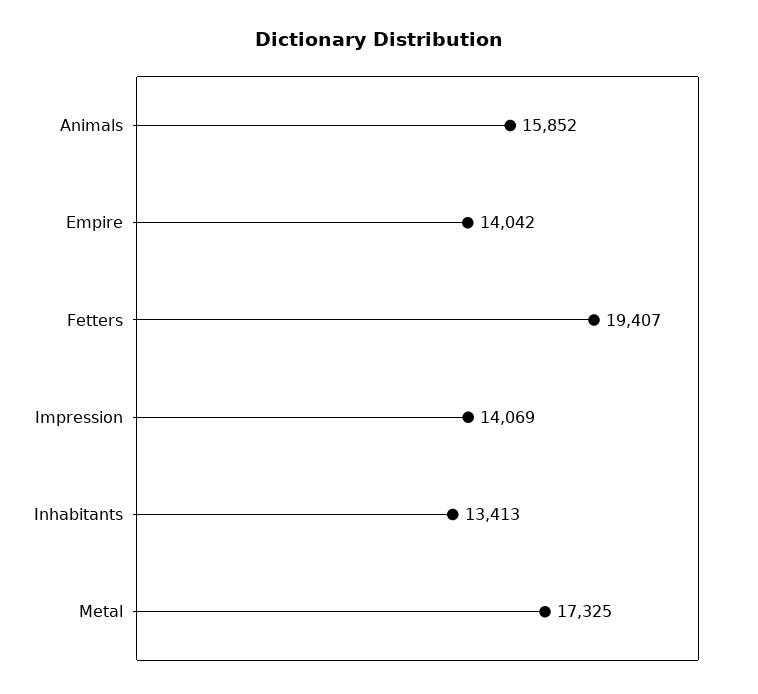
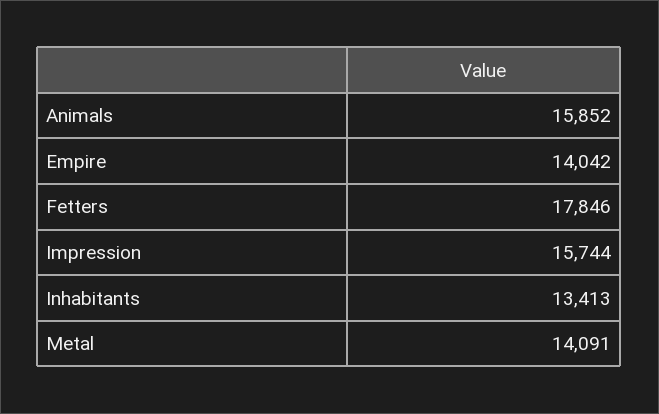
Fetters: 19407 -> 17846
Impression: 14069 -> 15744
Metal: 17325 -> 14091

